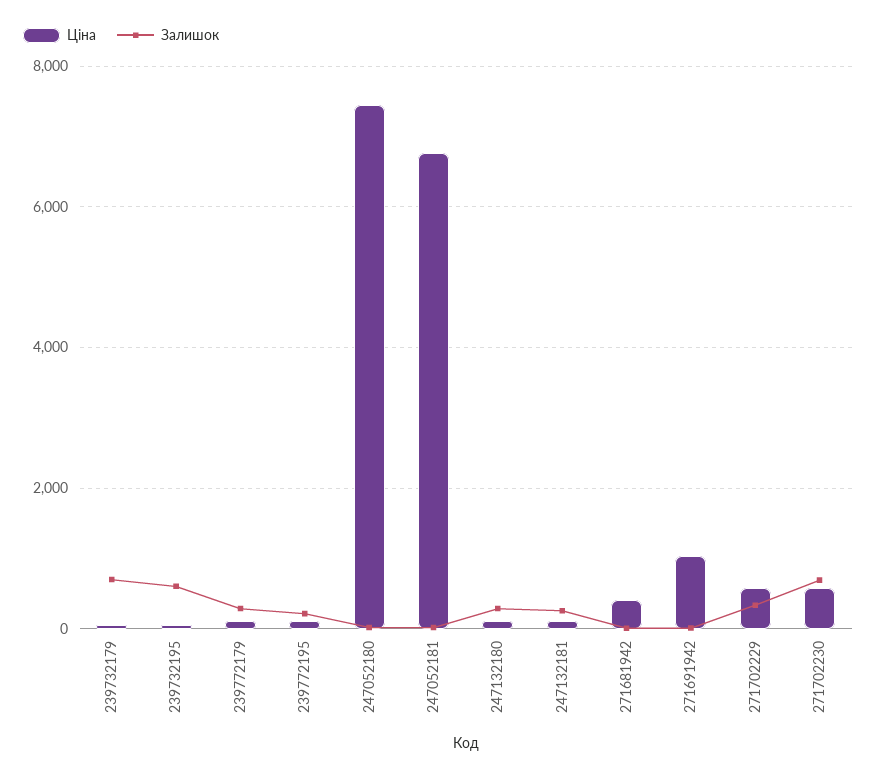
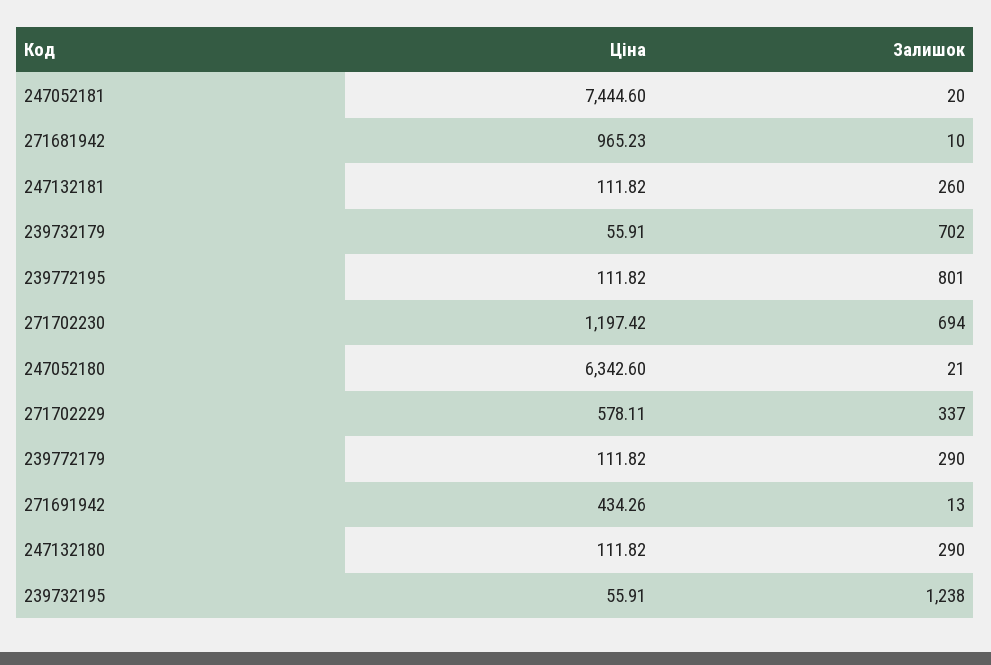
Залишок, 239732195: 600 -> 1238
Залишок, 239772195: 200 -> 801
Ціна, 247052180: 7400 -> 6342.6
Ціна, 247052181: 6800 -> 7444.6
Ціна, 271681942: 400 -> 965.23
Ціна, 271691942: 1000 -> 434.26
Ціна, 271702230: 600 -> 1197.42

